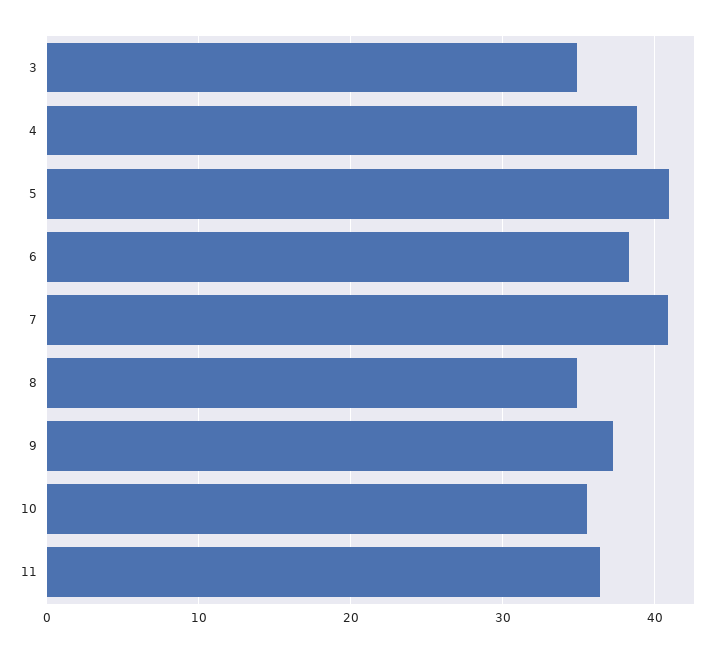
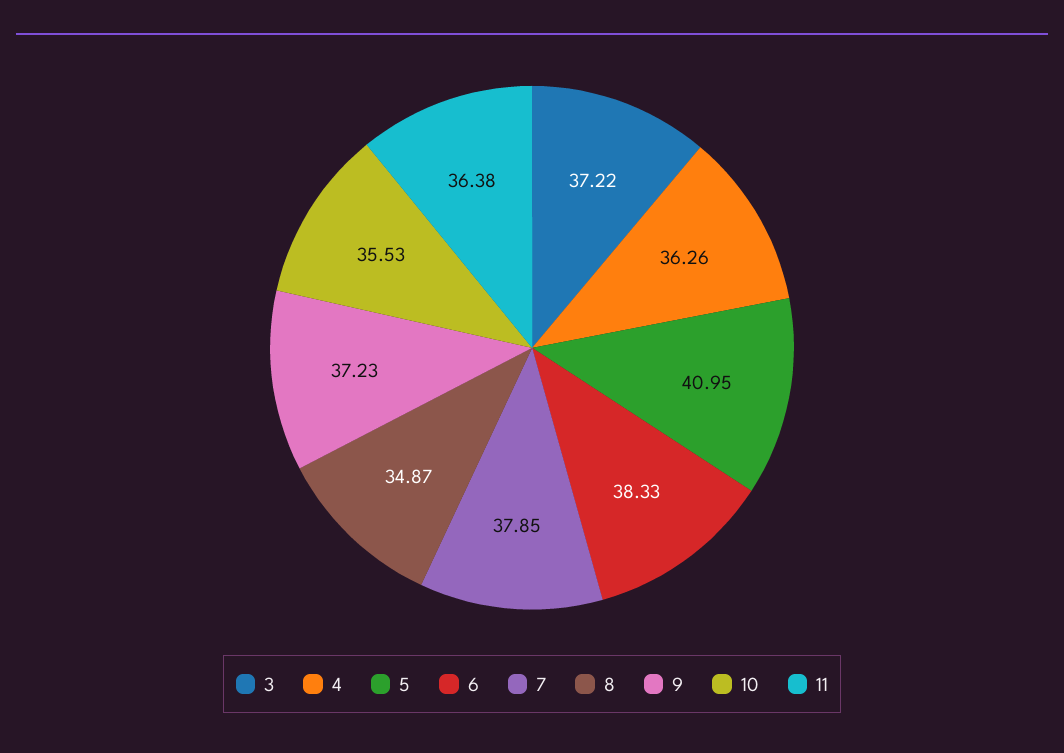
3: 35 -> 37.22
4: 39 -> 36.26
7: 41 -> 37.85

